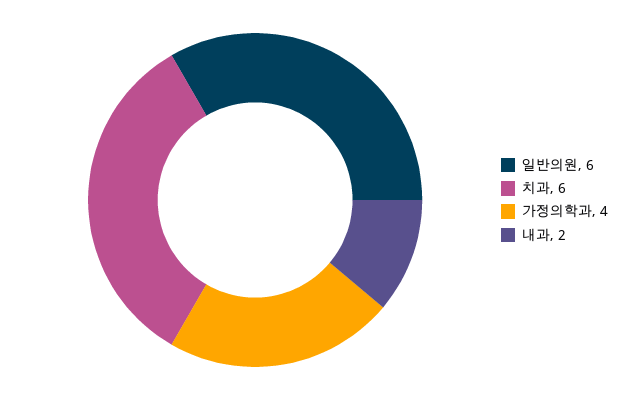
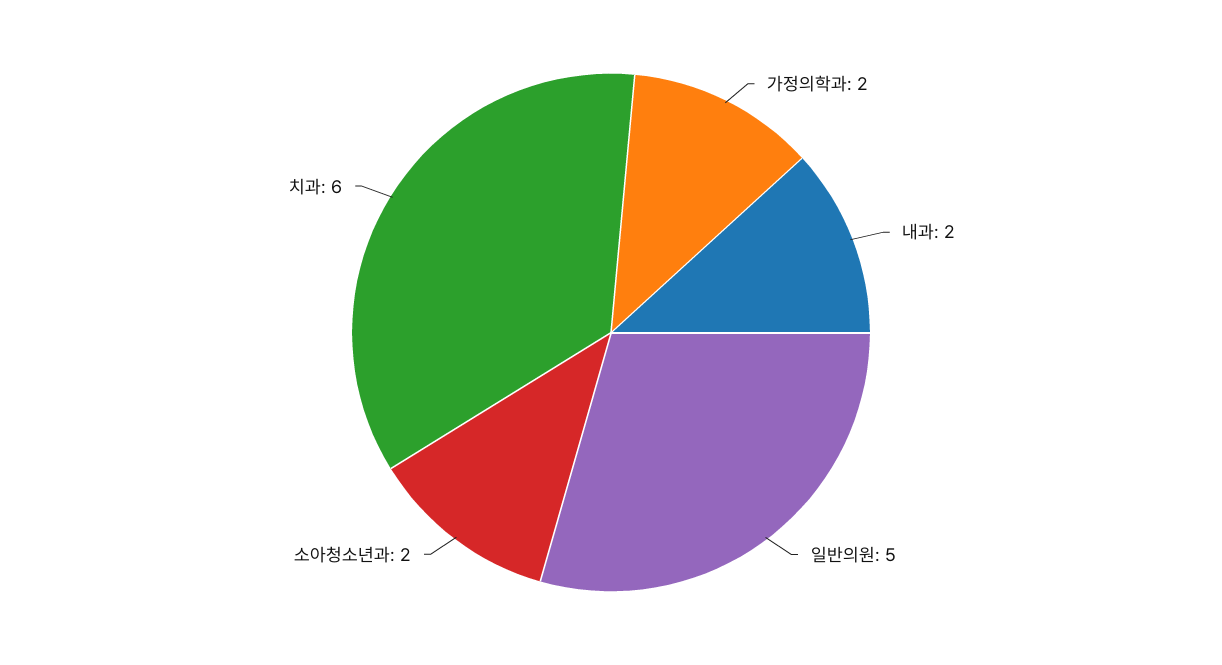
일반의원: 6 -> 5
가정의학과: 4 -> 2
소아청소년과: none -> 2

